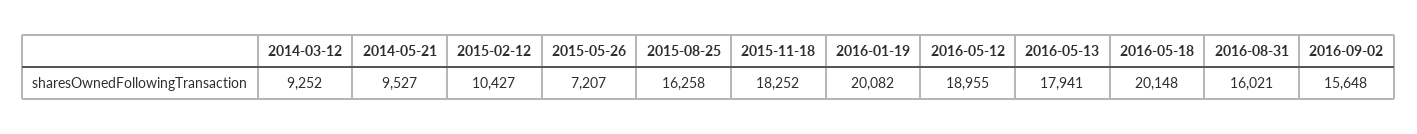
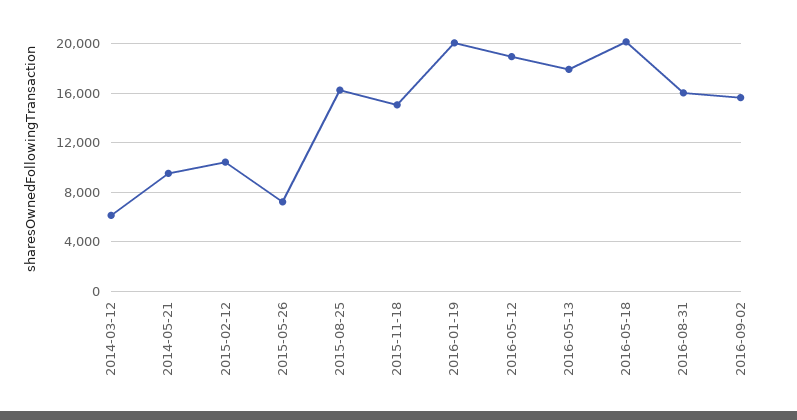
2014-03-12: 9252 -> 6000
2015-11-18: 18252 -> 15000

